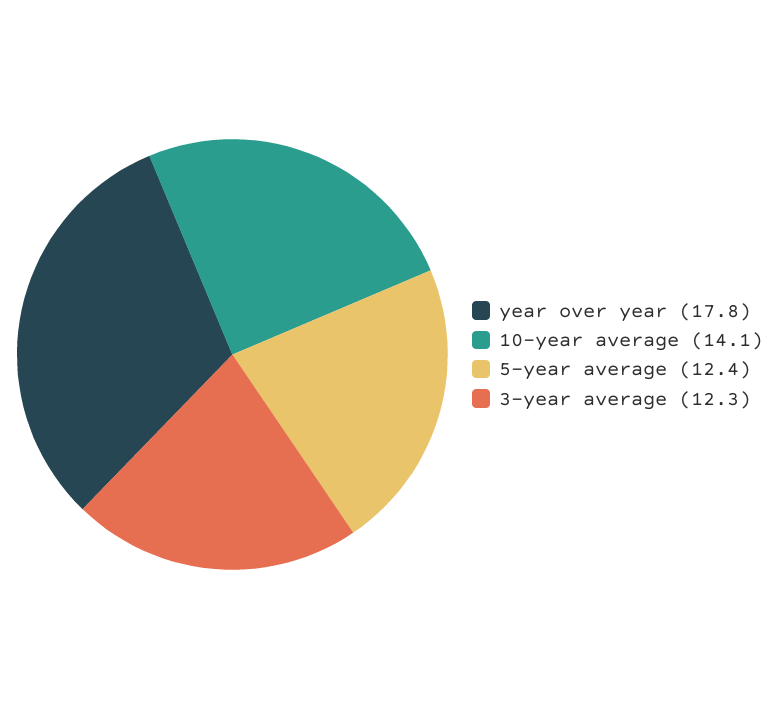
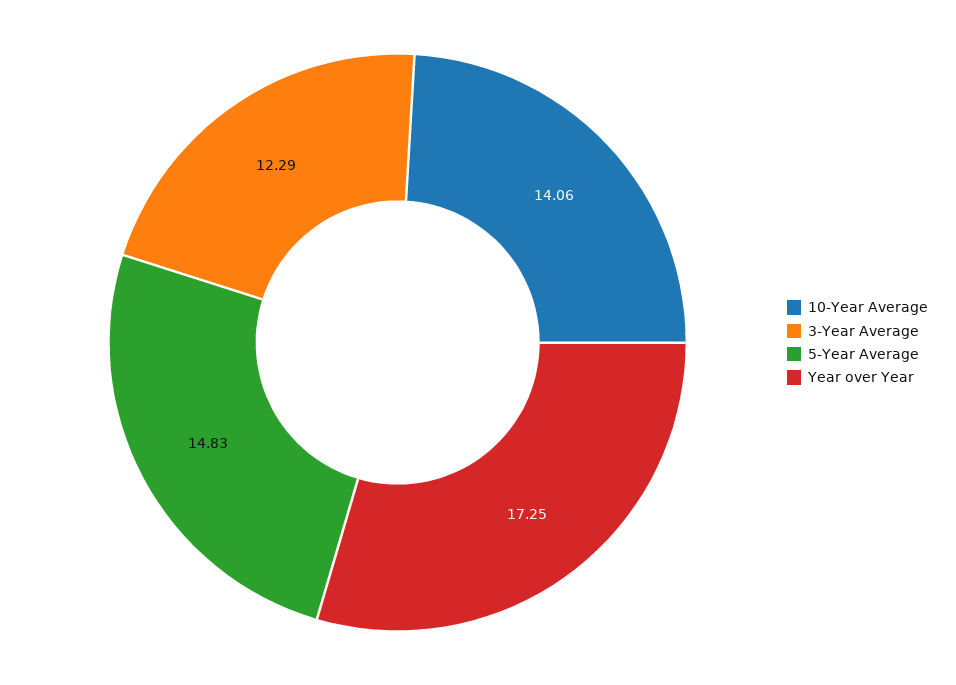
year over year: 17.8 -> 17.25
5-year average: 12.4 -> 14.83

